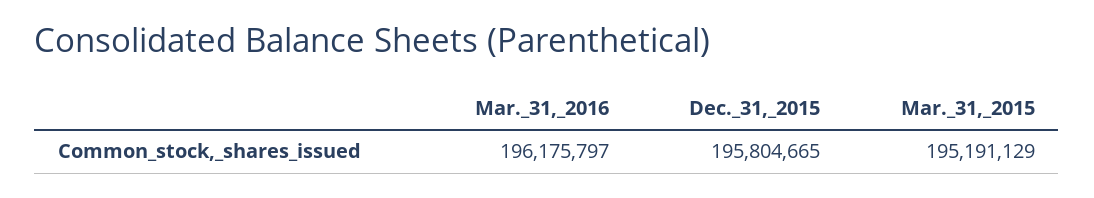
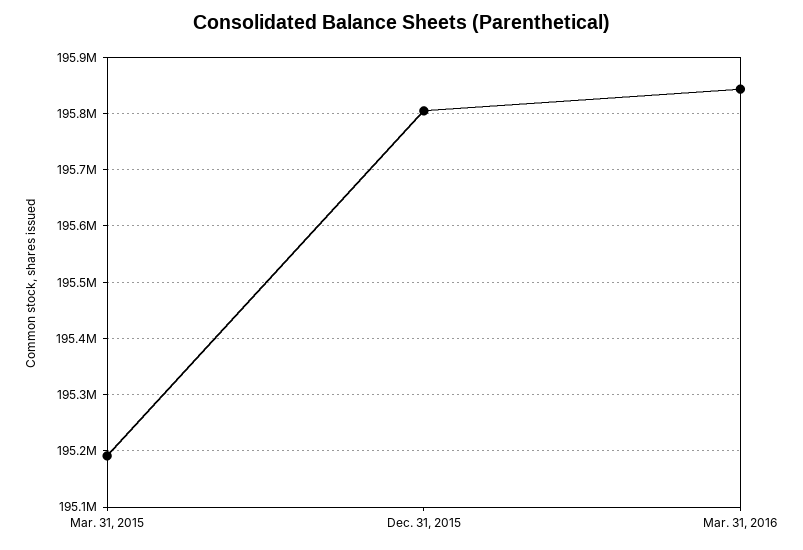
Mar._31,_2016: 196175797 -> 195840000

